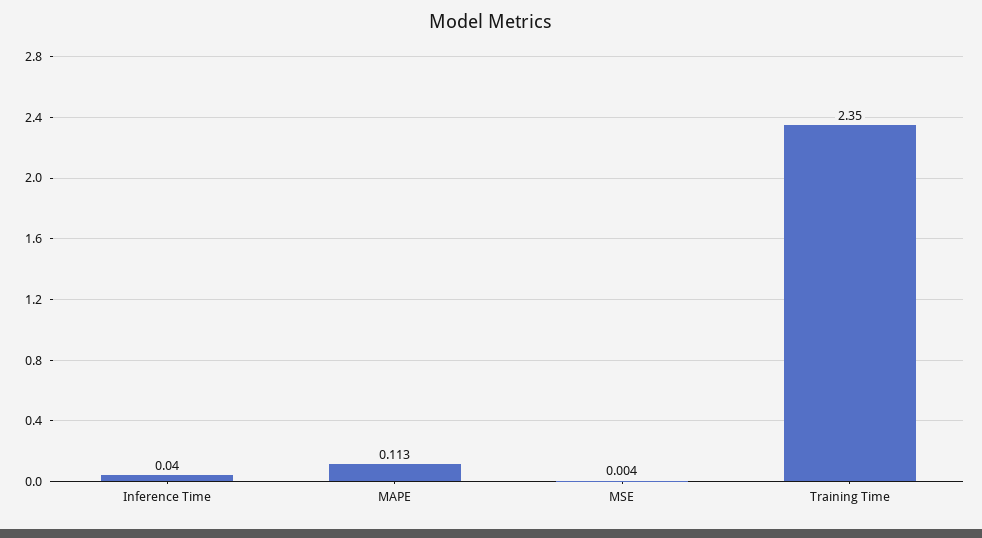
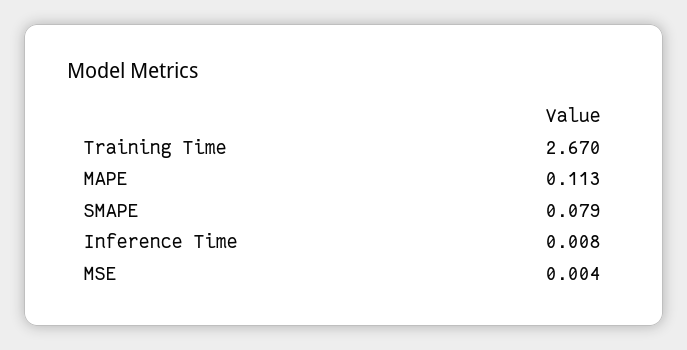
Inference Time: 0.04 -> 0.008
Training Time: 2.35 -> 2.67
SMAPE: none -> 0.079

